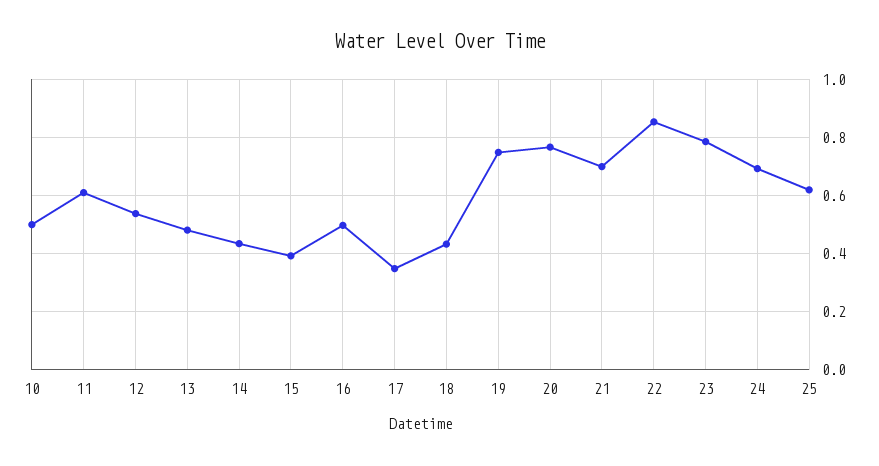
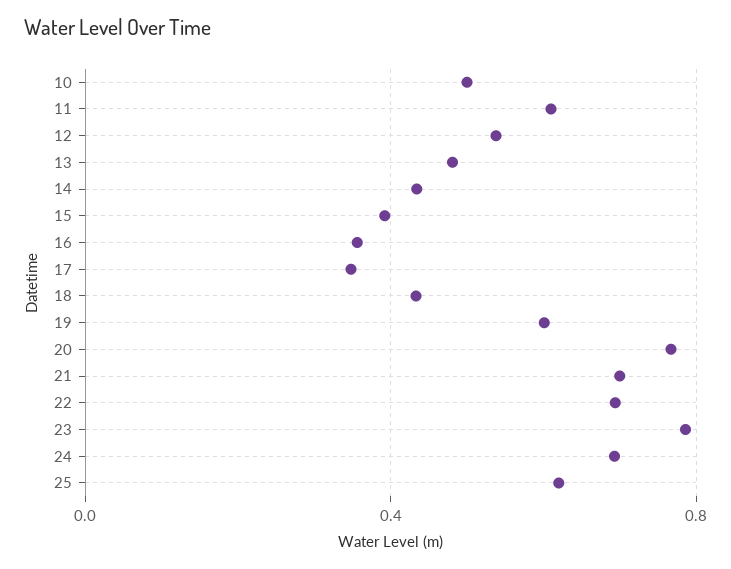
16: 0.5 -> 0.35
19: 0.75 -> 0.6
22: 0.85 -> 0.7

